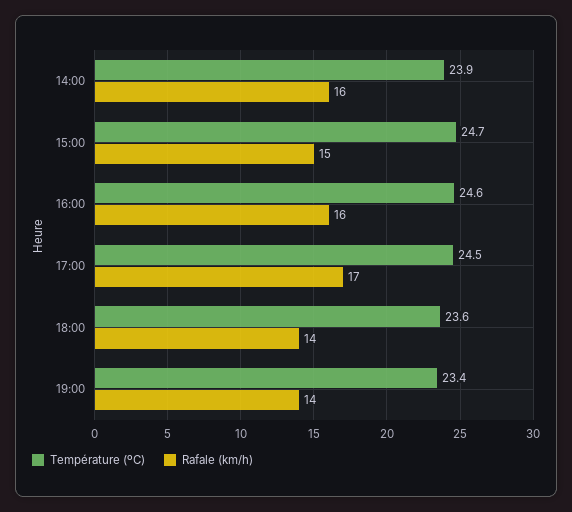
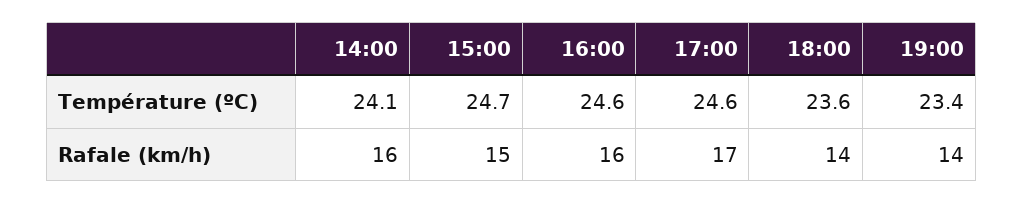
Température (ºC), 14:00: 23.9 -> 24.1
Température (ºC), 17:00: 24.5 -> 24.6

